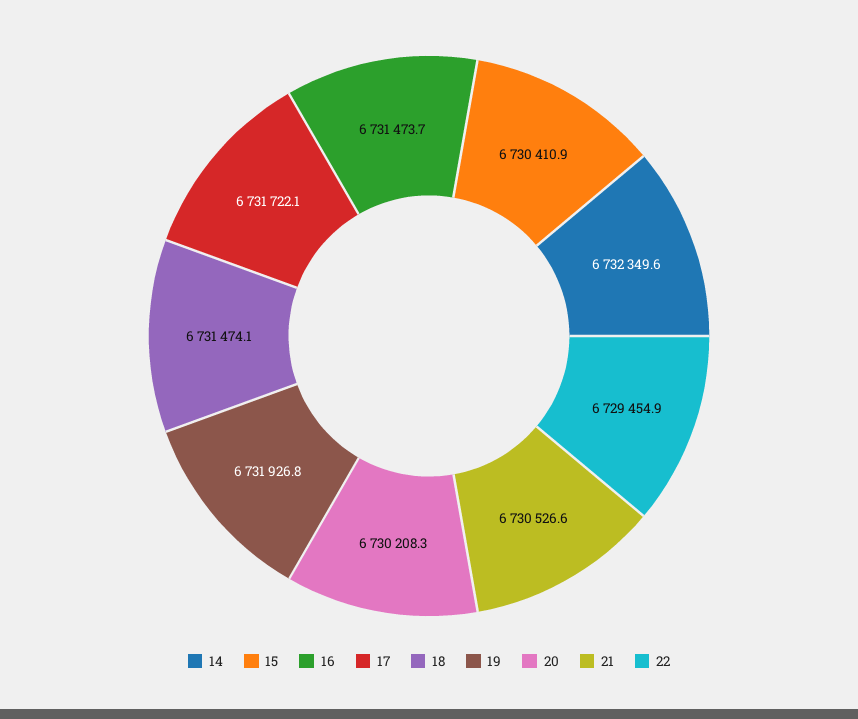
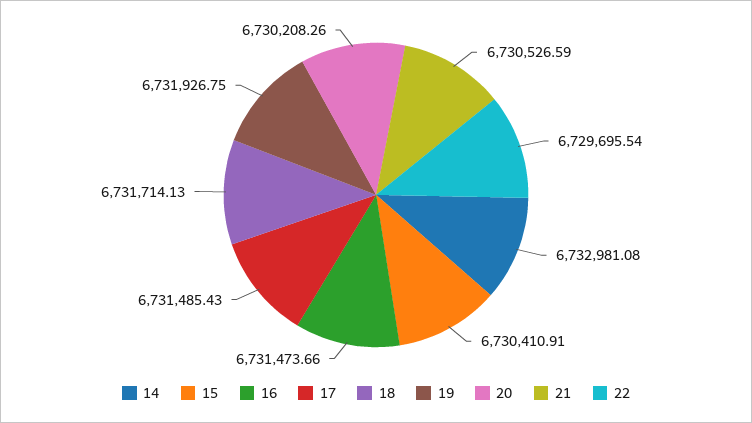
14: 6732349.6 -> 6732981.08
17: 6731722.1 -> 6731485.43
18: 6731474.1 -> 6731714.13
22: 6729454.9 -> 6729695.54

